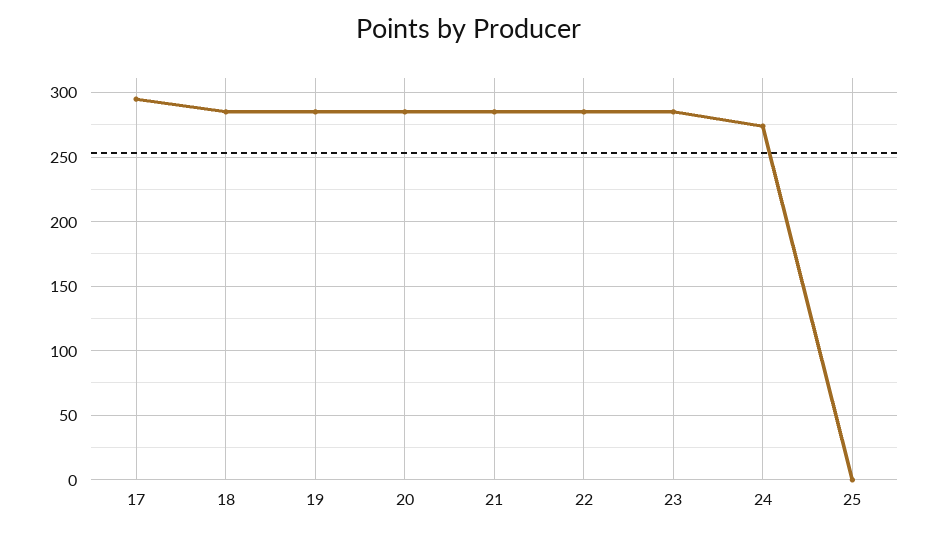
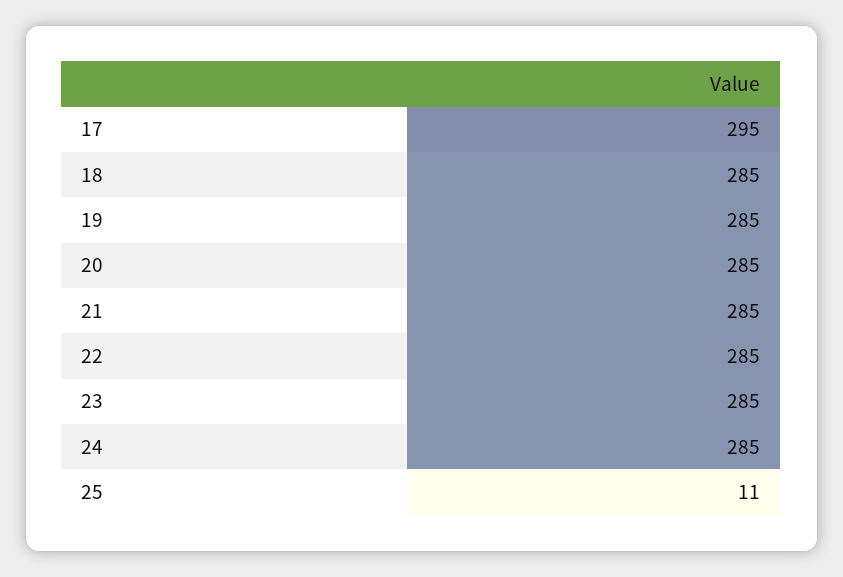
24: 275 -> 285
25: 0 -> 11

